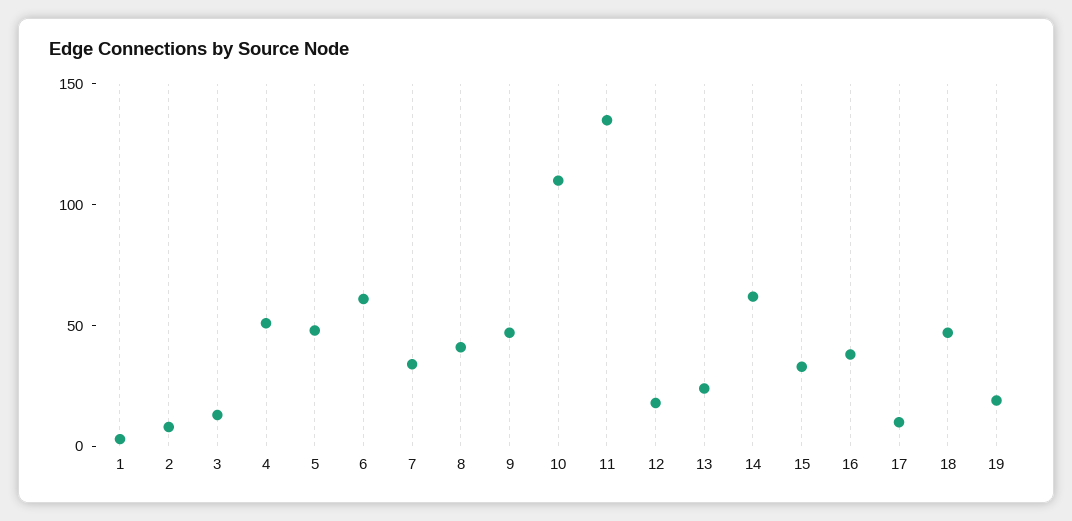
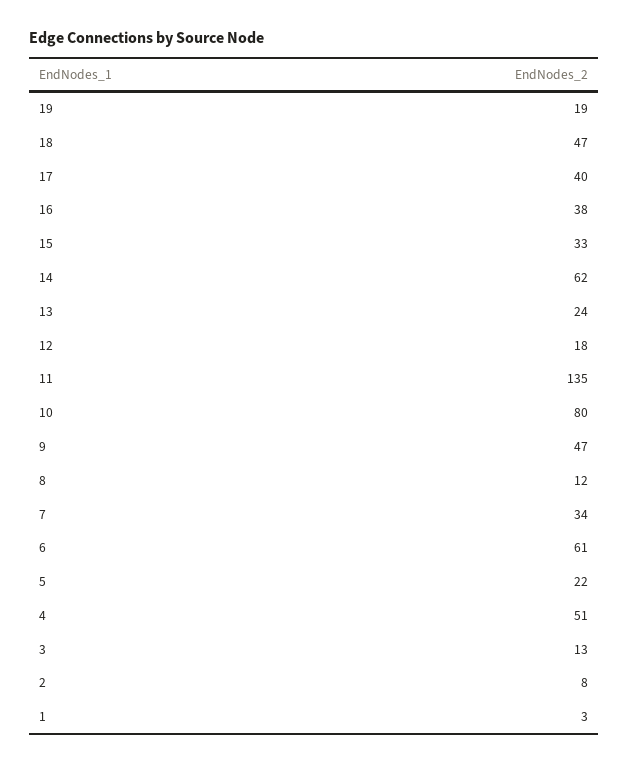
5: 50 -> 22
8: 40 -> 12
10: 110 -> 80
17: 10 -> 40

